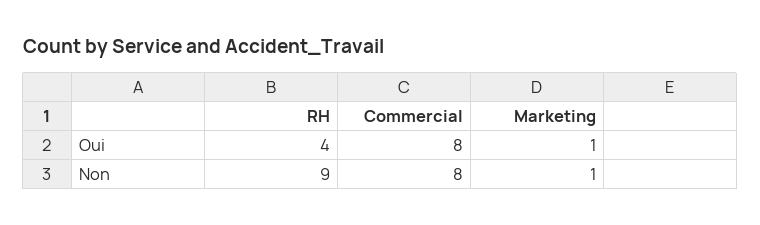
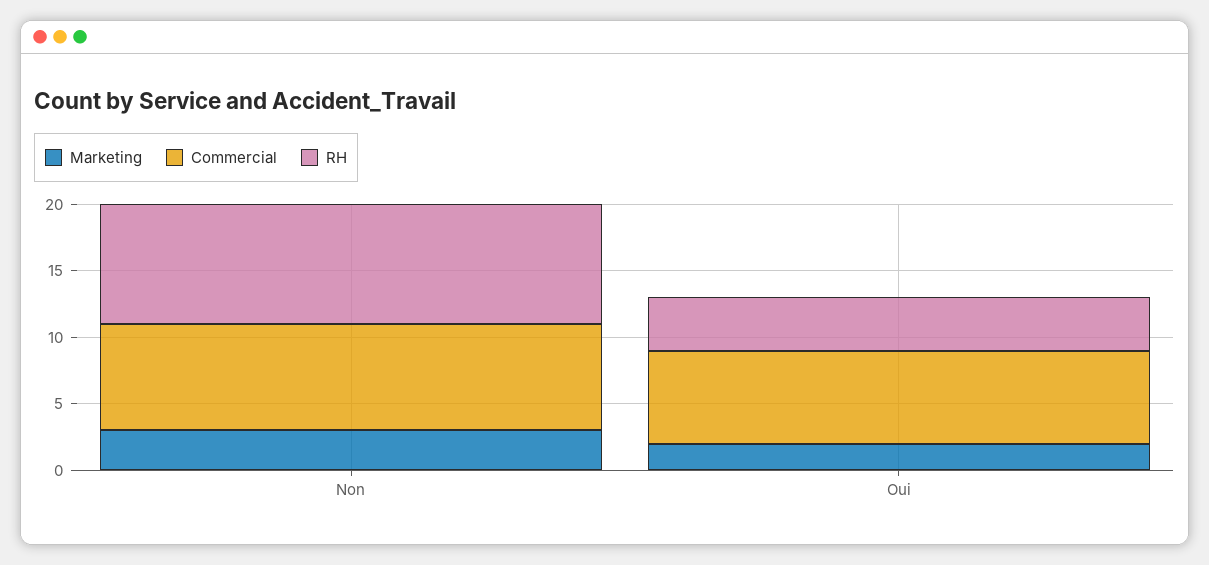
Commercial, Oui: 8 -> 7
Marketing, Oui: 1 -> 2
Marketing, Non: 1 -> 3

